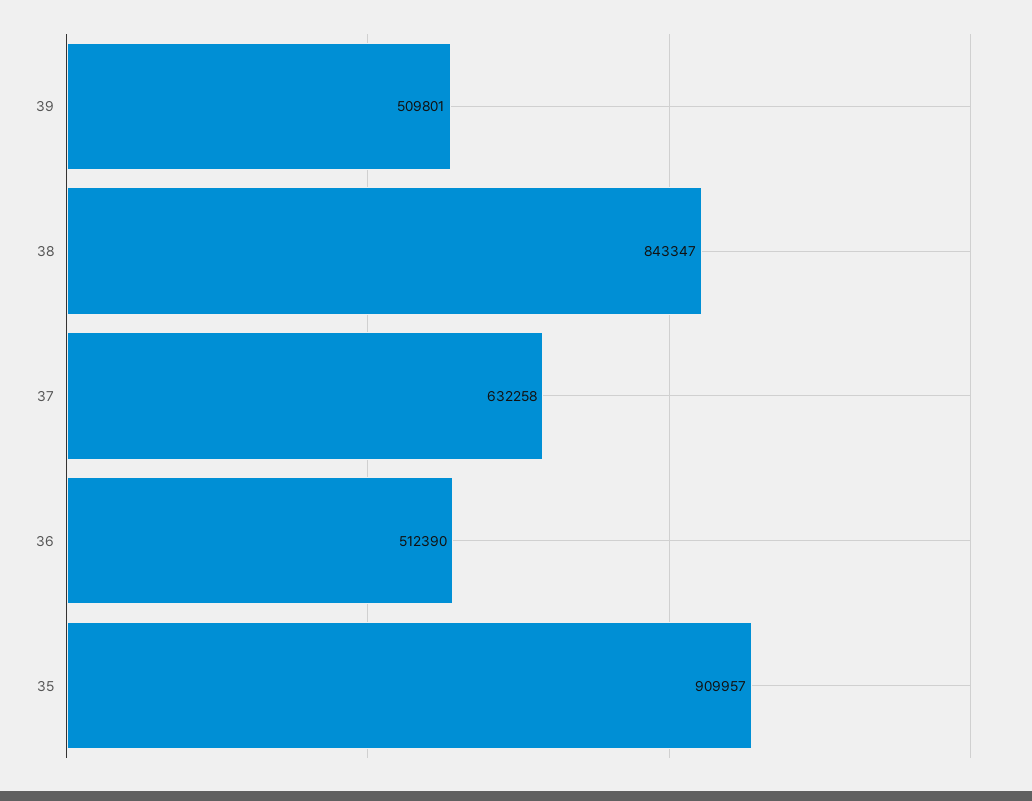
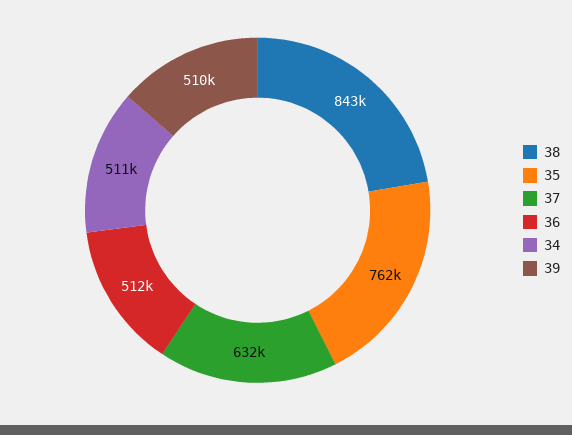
35: 909957 -> 762000
34: none -> 511000

